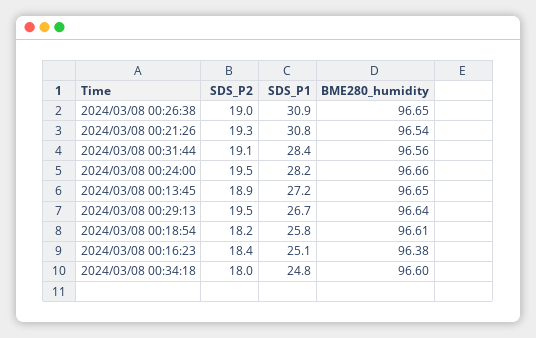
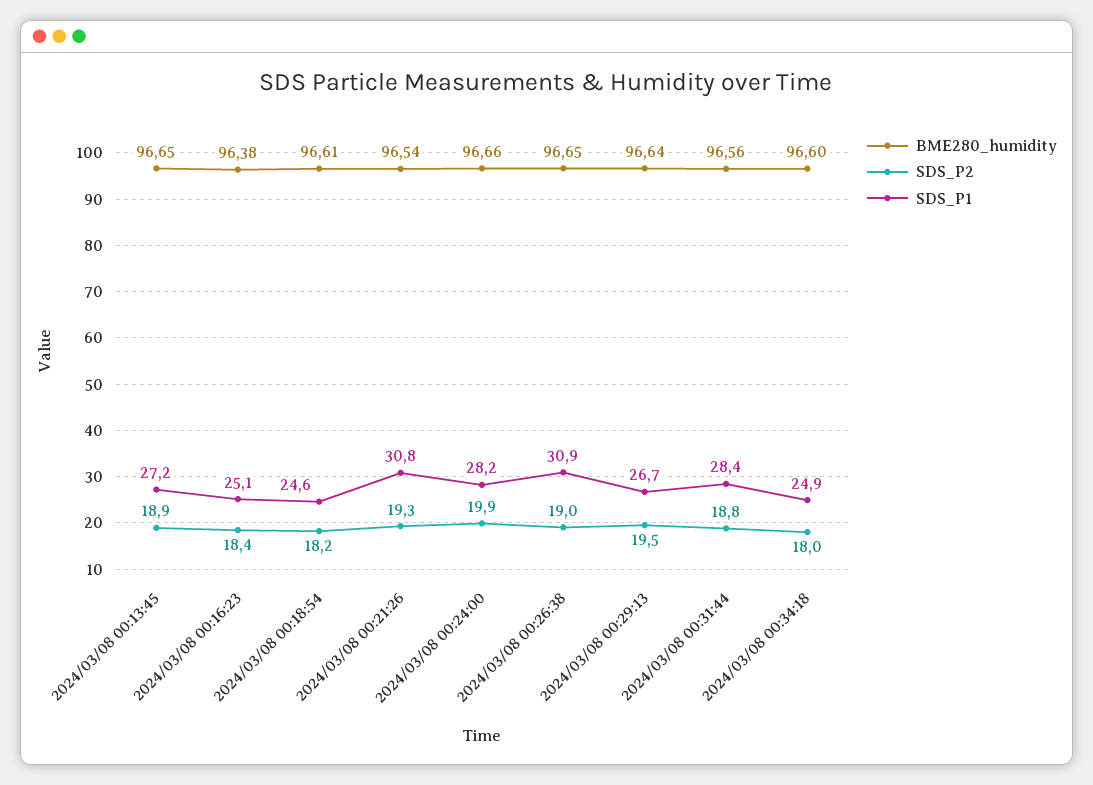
SDS_P2, 2024/03/08 00:31:44: 19.1 -> 18.8
SDS_P2, 2024/03/08 00:24:00: 19.5 -> 19.9
SDS_P1, 2024/03/08 00:18:54: 25.8 -> 24.6
SDS_P1, 2024/03/08 00:34:18: 24.8 -> 24.9

